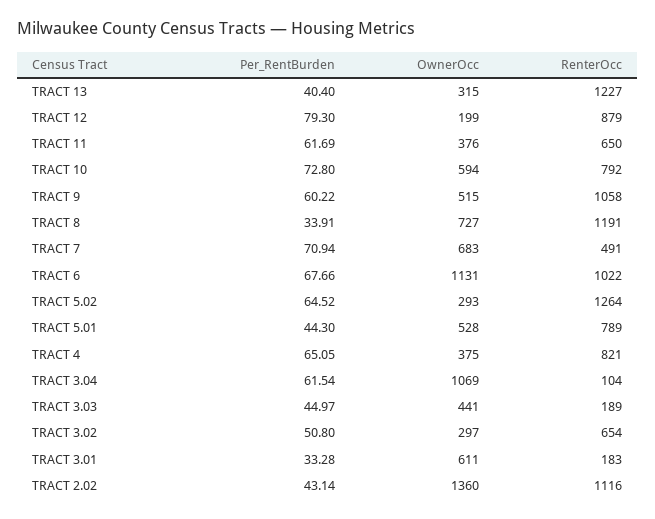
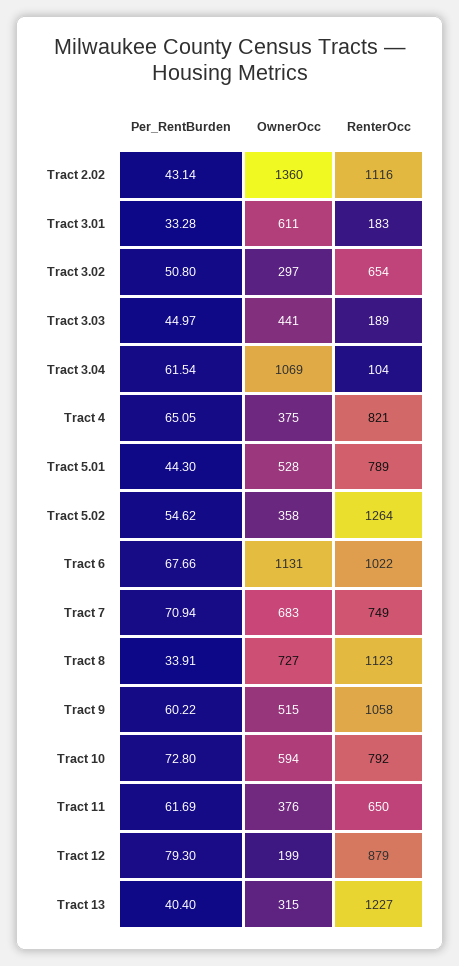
RenterOcc, TRACT 8: 1191 -> 1123
RenterOcc, TRACT 7: 491 -> 749
Per_RentBurden, TRACT 5.02: 64.52 -> 54.62
OwnerOcc, TRACT 5.02: 293 -> 358

